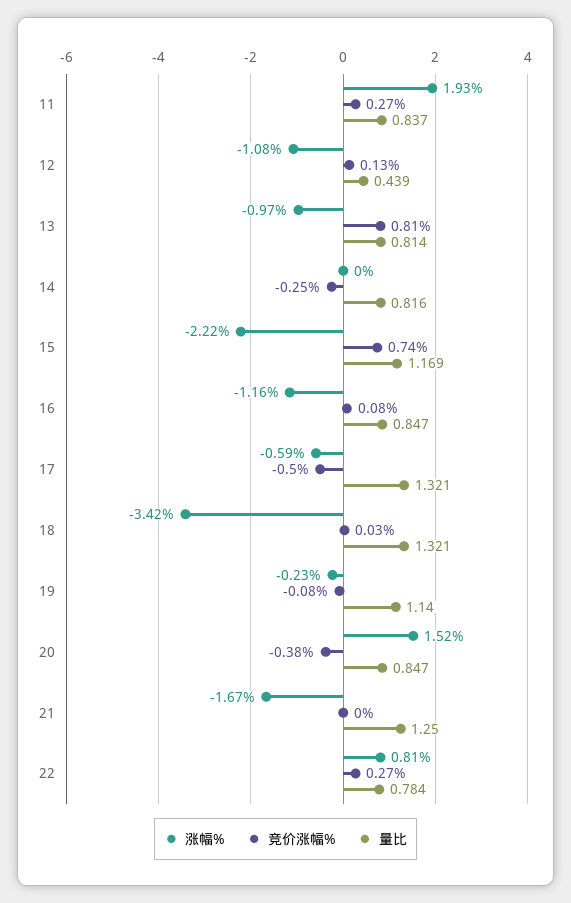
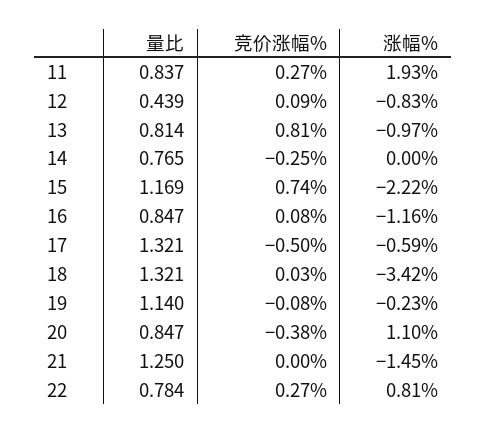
涨幅%, 12: -1.08 -> -0.83
竞价涨幅%, 12: 0.13 -> 0.09
量比, 14: 0.816 -> 0.765
涨幅%, 20: 1.52 -> 1.1
涨幅%, 21: -1.67 -> -1.45

